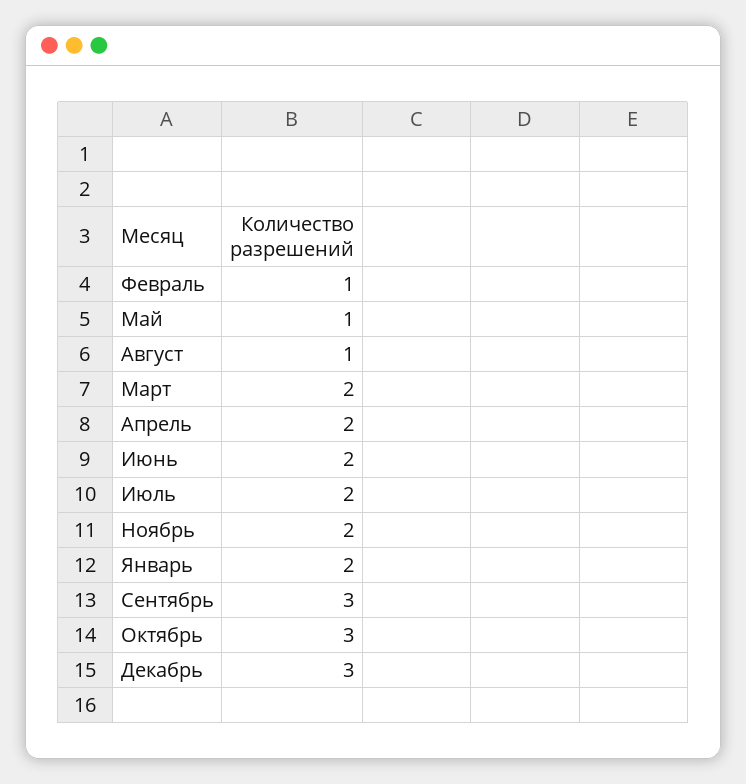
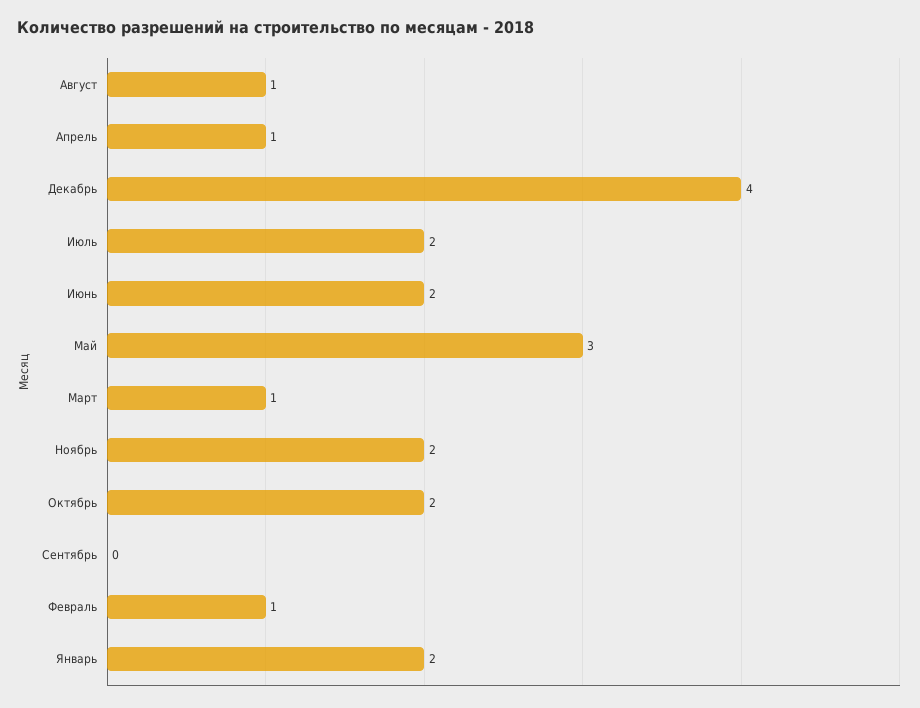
Май: 1 -> 3
Март: 2 -> 1
Апрель: 2 -> 1
Сентябрь: 3 -> 0
Октябрь: 3 -> 2
Декабрь: 3 -> 4

